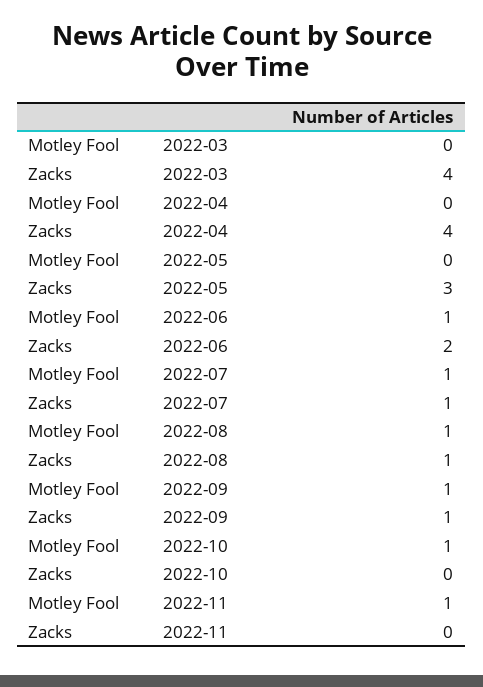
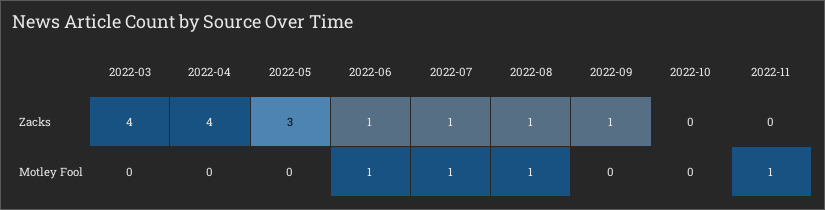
Zacks, 2022-06: 2 -> 1
Motley Fool, 2022-09: 1 -> 0
Motley Fool, 2022-10: 1 -> 0

